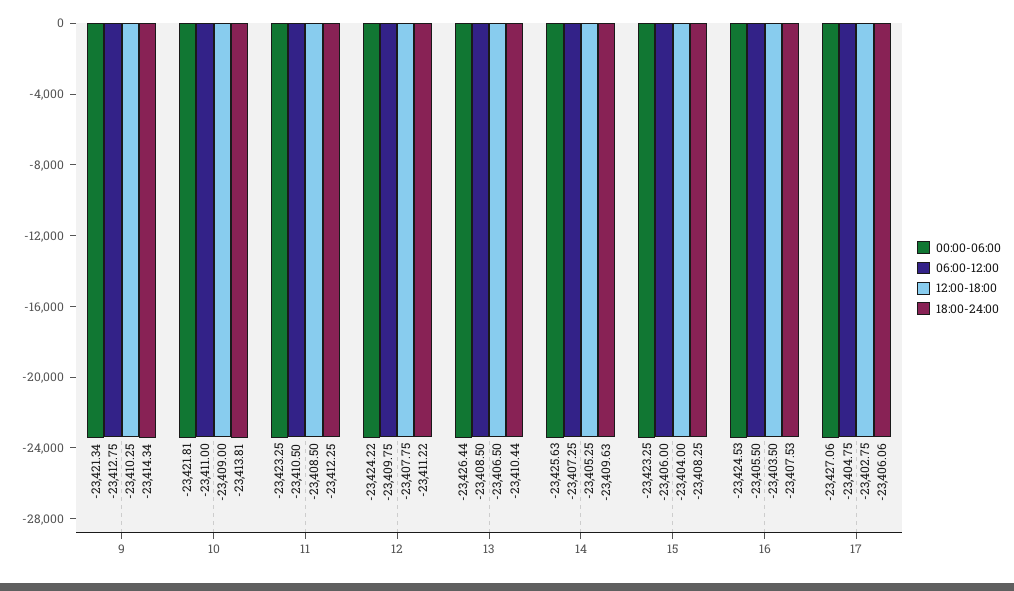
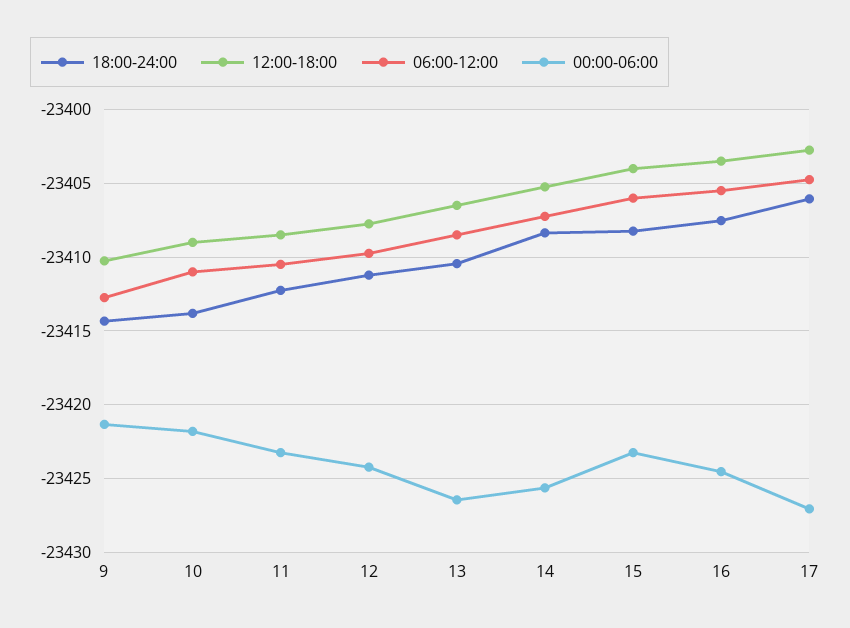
18:00-24:00, 14: -23409.63 -> -23408.5

